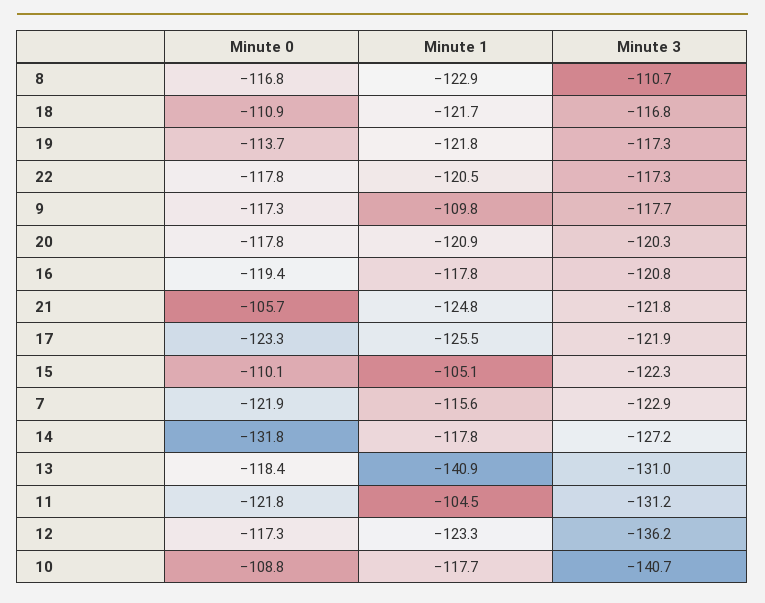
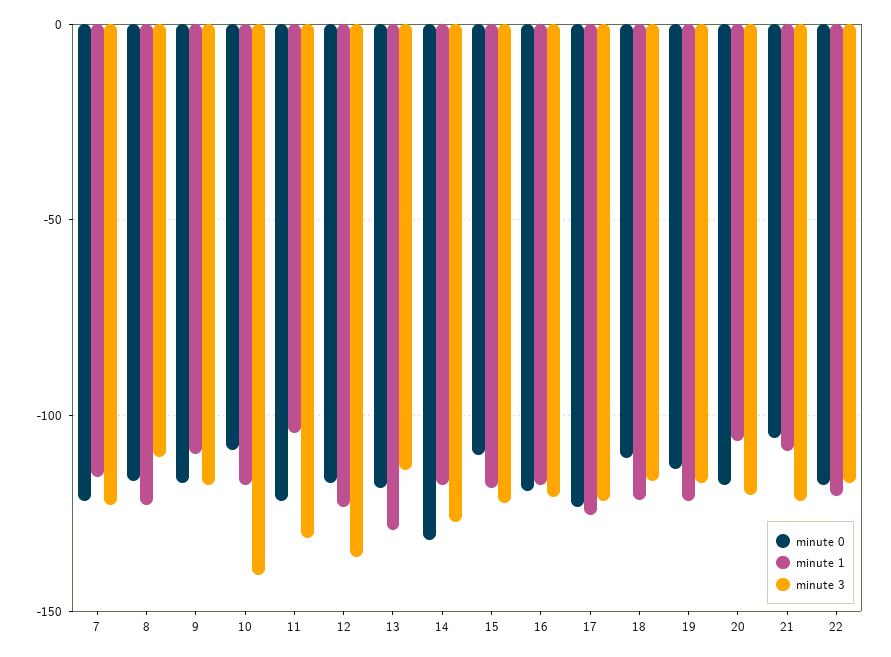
Minute 1, 20: -120.9 -> -105
Minute 1, 21: -124.8 -> -110
Minute 1, 15: -105.1 -> -120
Minute 1, 13: -140.9 -> -130
Minute 3, 13: -131 -> -115

